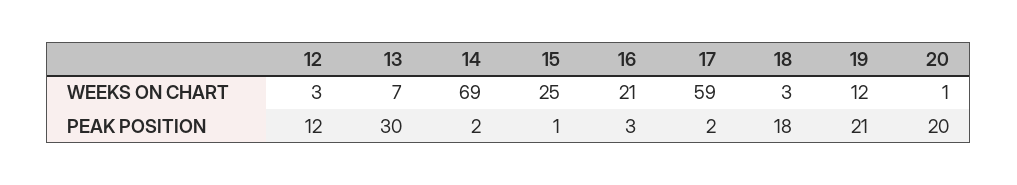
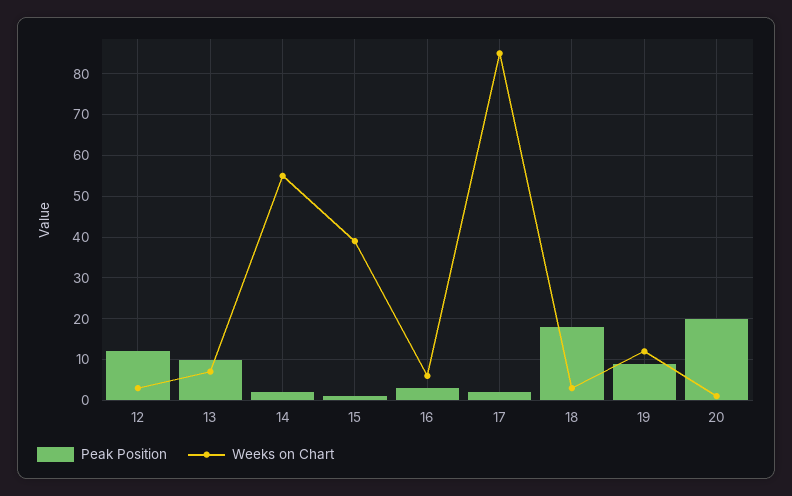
WEEKS ON CHART, 14: 69 -> 55
WEEKS ON CHART, 15: 25 -> 40
WEEKS ON CHART, 16: 21 -> 5
WEEKS ON CHART, 17: 59 -> 85
PEAK POSITION, 13: 30 -> 10
PEAK POSITION, 19: 21 -> 10

